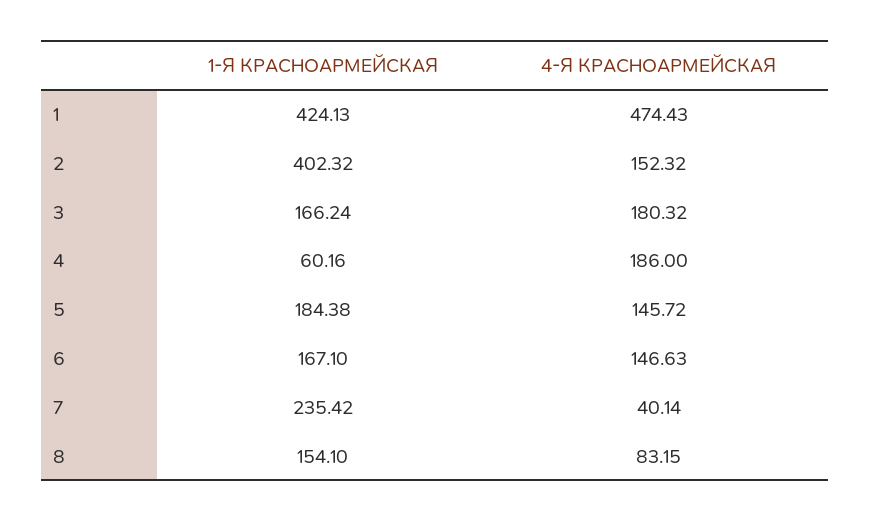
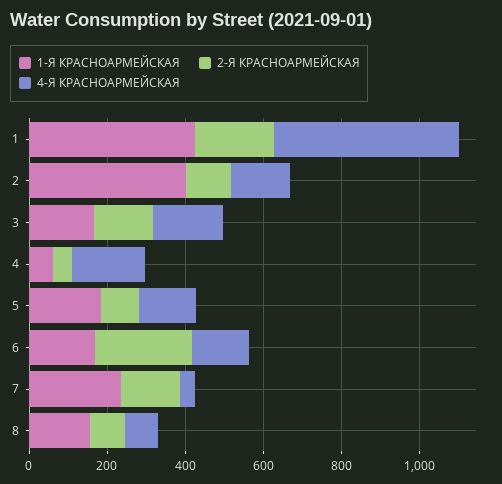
2-Я КРАСНОАРМЕЙСКАЯ, 1: none -> 200
2-Я КРАСНОАРМЕЙСКАЯ, 2: none -> 100
2-Я КРАСНОАРМЕЙСКАЯ, 3: none -> 150
2-Я КРАСНОАРМЕЙСКАЯ, 4: none -> 50
2-Я КРАСНОАРМЕЙСКАЯ, 5: none -> 100
2-Я КРАСНОАРМЕЙСКАЯ, 6: none -> 250
2-Я КРАСНОАРМЕЙСКАЯ, 7: none -> 150
2-Я КРАСНОАРМЕЙСКАЯ, 8: none -> 100

